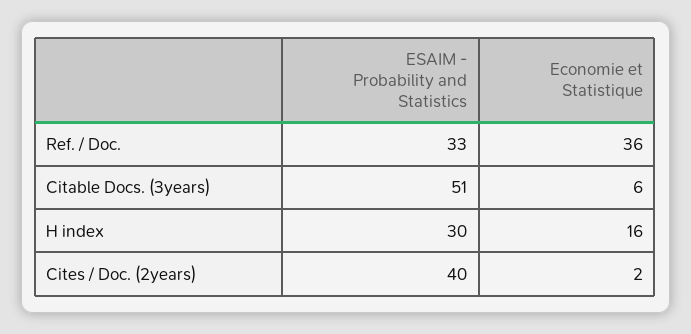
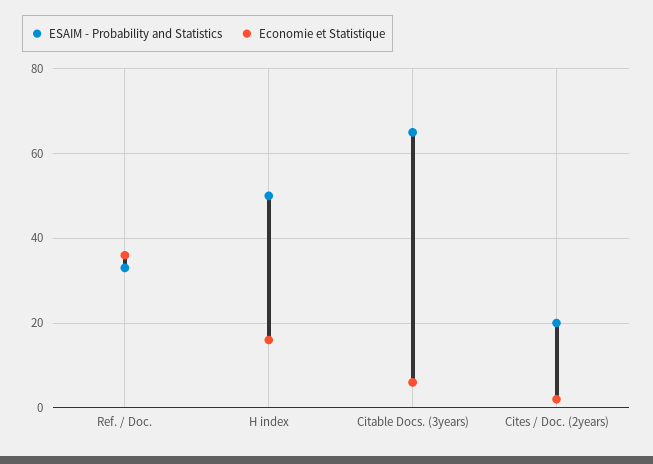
ESAIM - Probability and Statistics, Citable Docs. (3years): 51 -> 65
ESAIM - Probability and Statistics, H index: 30 -> 50
ESAIM - Probability and Statistics, Cites / Doc. (2years): 40 -> 20

